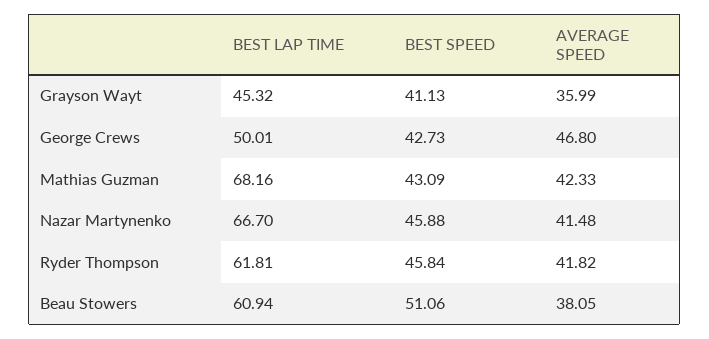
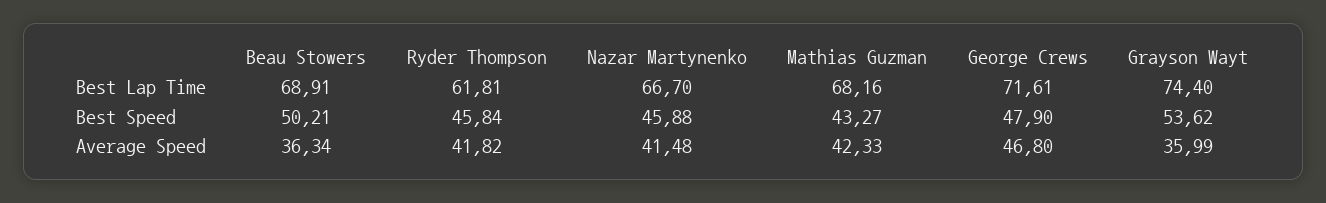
BEST LAP TIME, Grayson Wayt: 45.32 -> 74.4
BEST SPEED, Grayson Wayt: 41.13 -> 53.62
BEST LAP TIME, George Crews: 50.01 -> 71.61
BEST SPEED, George Crews: 42.73 -> 47.9
BEST SPEED, Mathias Guzman: 43.09 -> 43.27
BEST LAP TIME, Beau Stowers: 60.94 -> 68.91
BEST SPEED, Beau Stowers: 51.06 -> 50.21
AVERAGE SPEED, Beau Stowers: 38.05 -> 36.34

